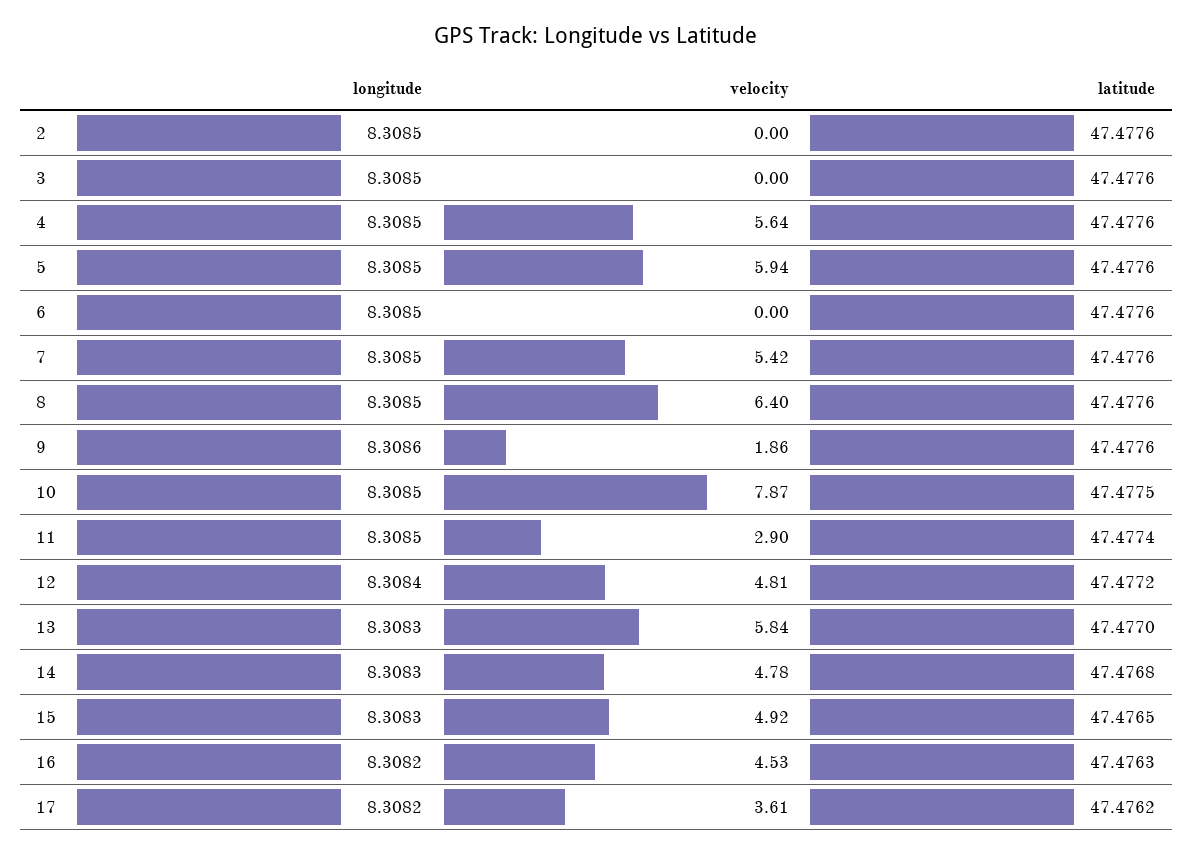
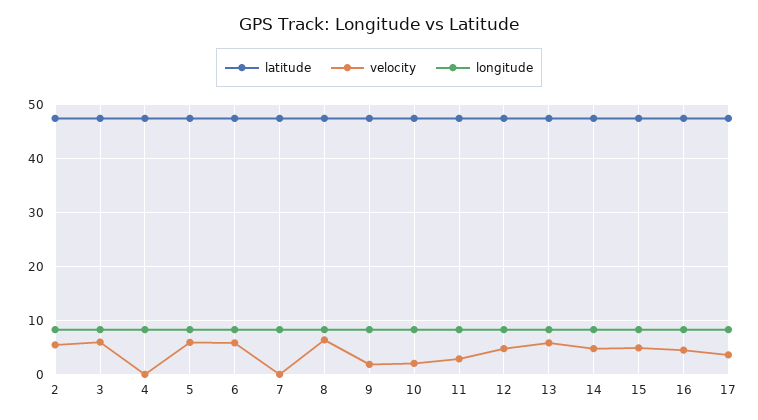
velocity, 2: 0 -> 6
velocity, 3: 0 -> 6
velocity, 4: 5.64 -> 0
velocity, 6: 0 -> 6
velocity, 7: 5.42 -> 0
velocity, 10: 7.87 -> 2

